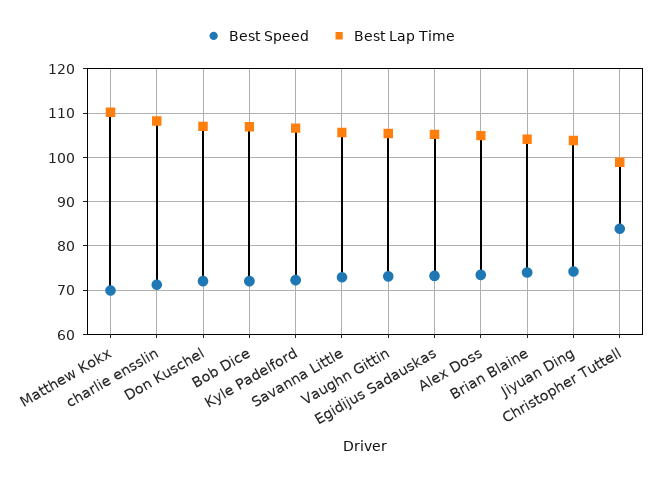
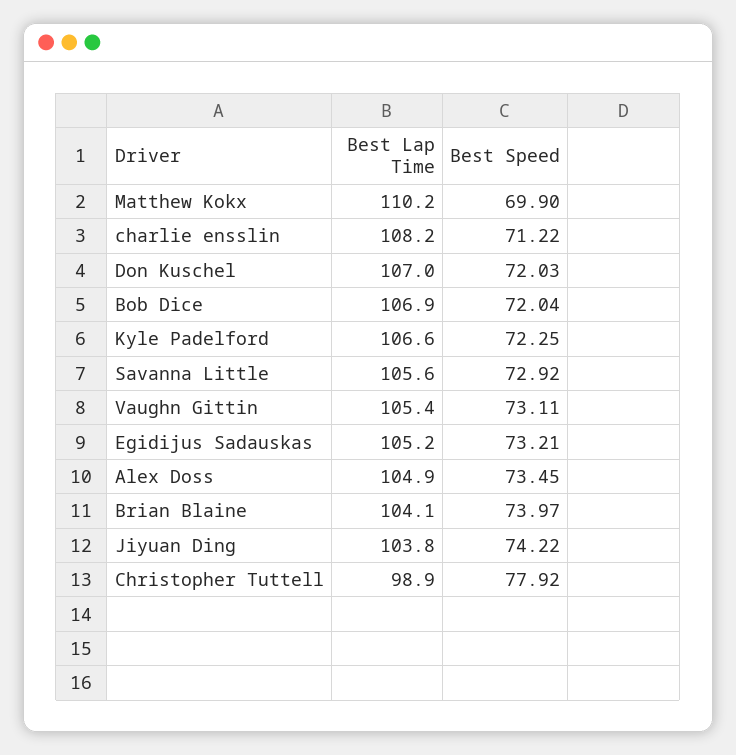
Best Speed, Christopher Tuttell: 84 -> 77.92

